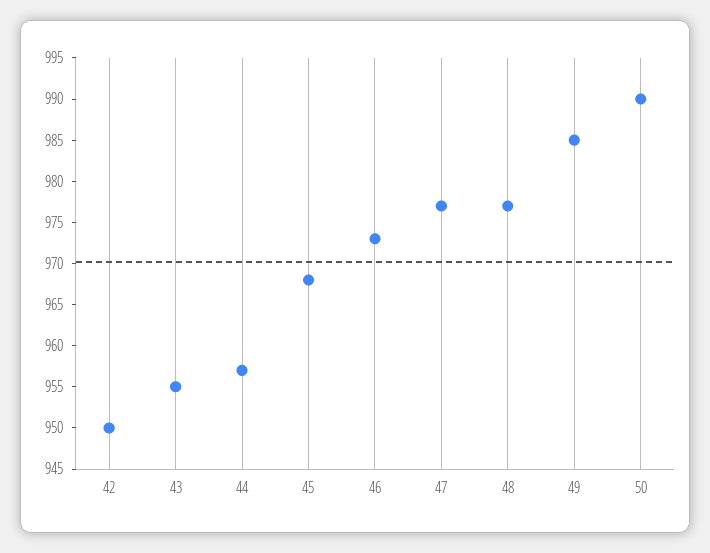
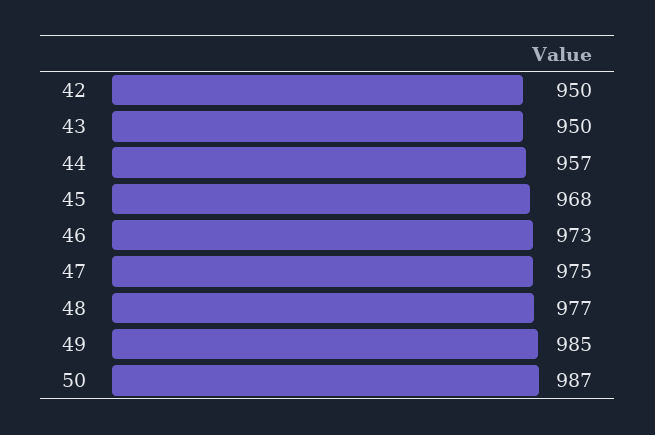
43: 955 -> 950
47: 977 -> 975
50: 990 -> 987

